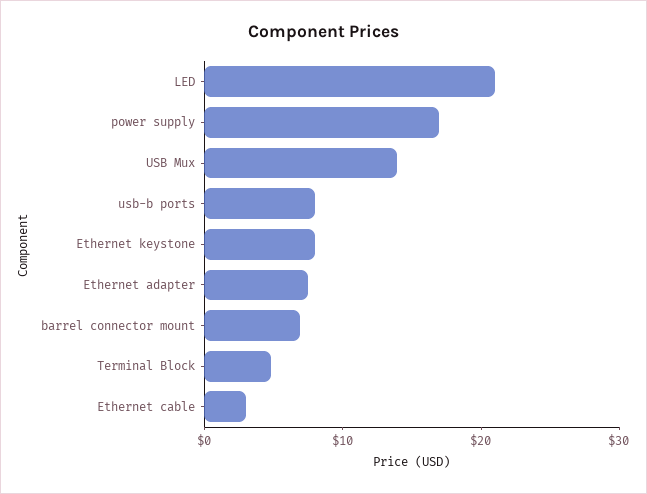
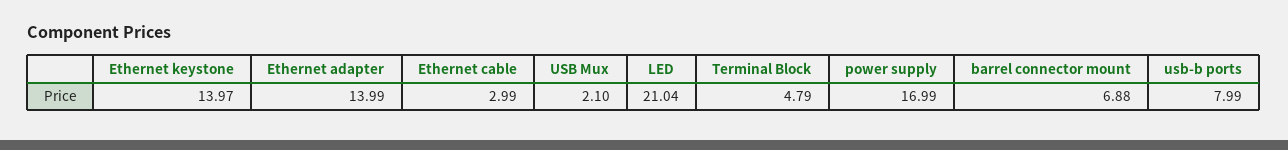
USB Mux: 14 -> 2.1
Ethernet keystone: 8 -> 13.97
Ethernet adapter: 8 -> 13.99

